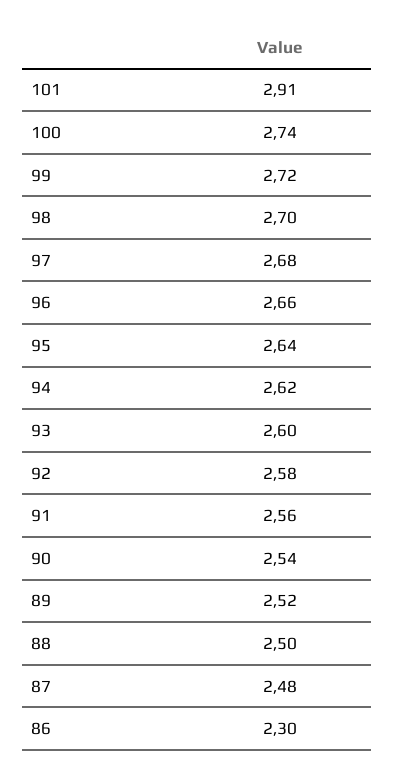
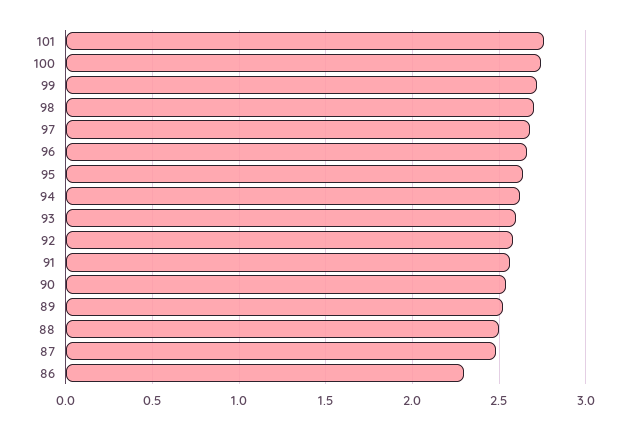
101: 2.91 -> 2.75

